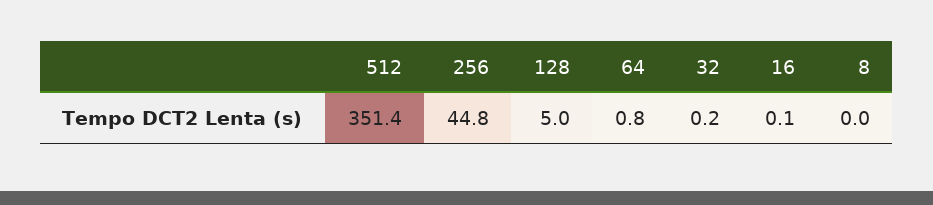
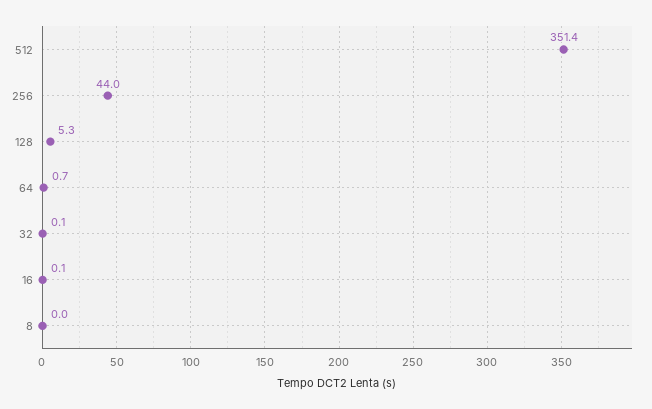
256: 44.8 -> 44
128: 5 -> 5.3
64: 0.8 -> 0.7
32: 0.2 -> 0.1

